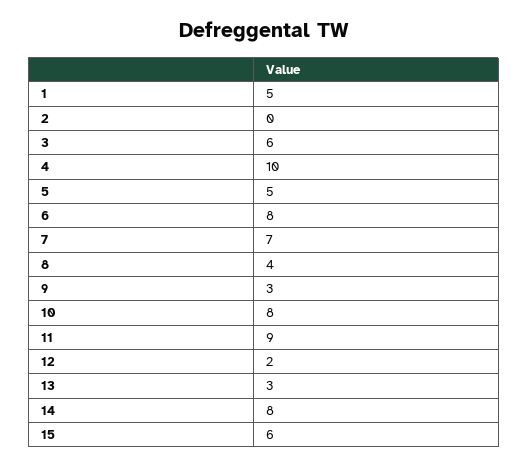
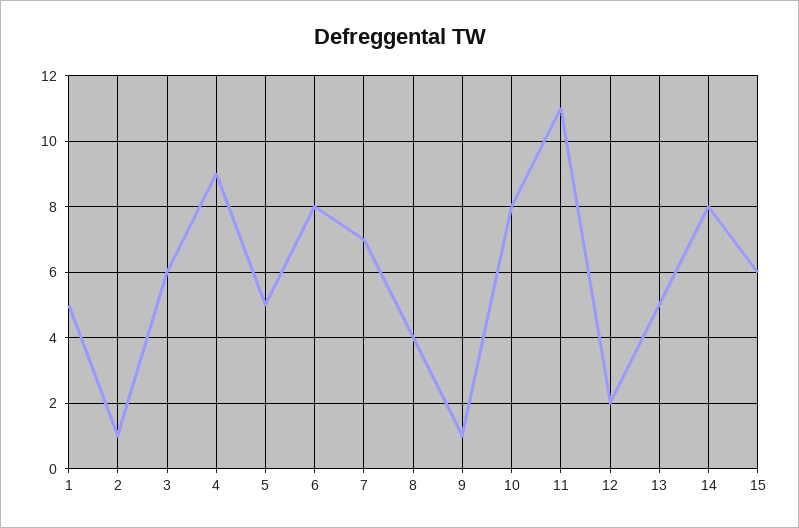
2: 0 -> 1
4: 10 -> 9
9: 3 -> 1
11: 9 -> 11
13: 3 -> 5

